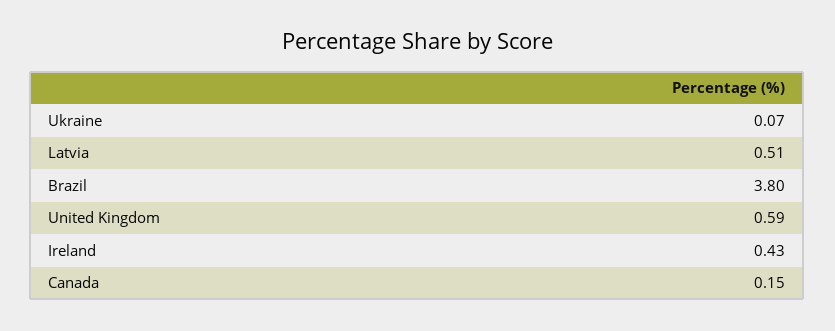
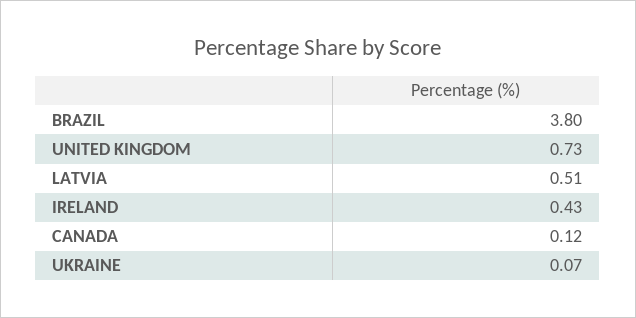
United Kingdom: 0.59 -> 0.73
Canada: 0.15 -> 0.12

